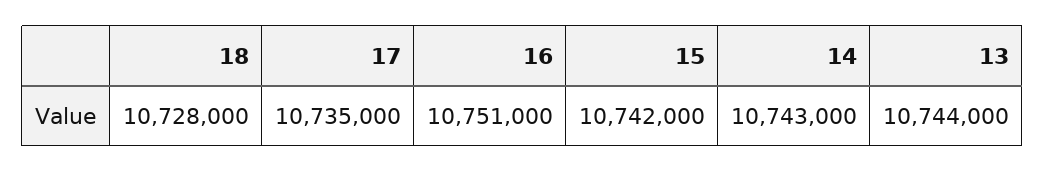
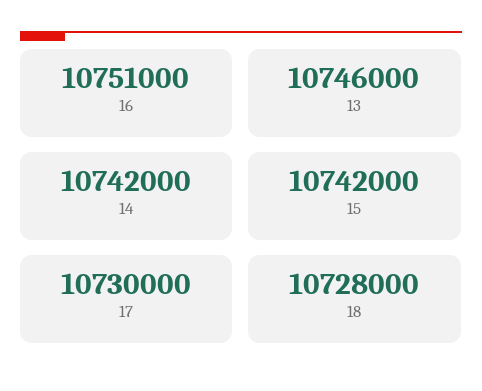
17: 10735000 -> 10730000
14: 10743000 -> 10742000
13: 10744000 -> 10746000

